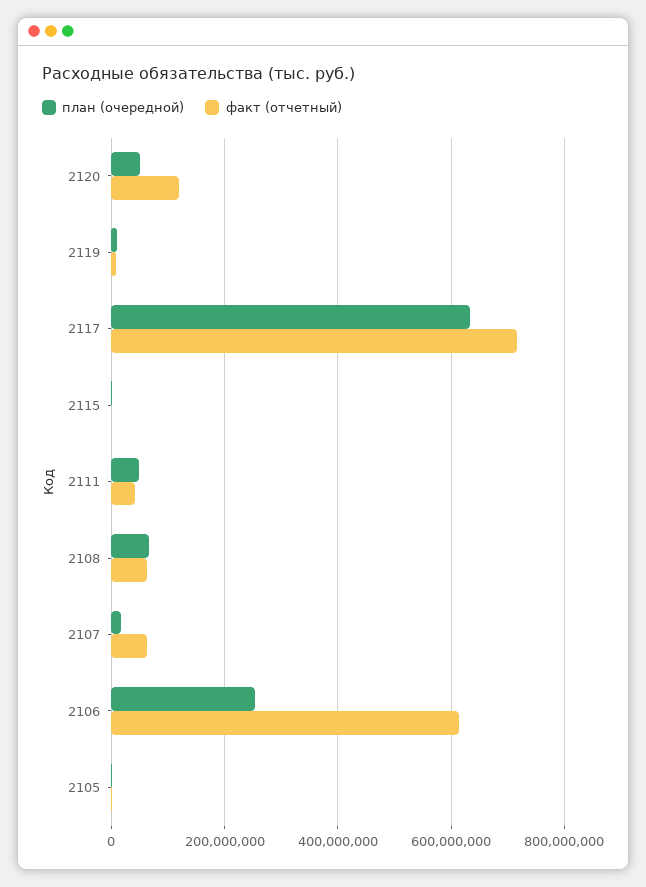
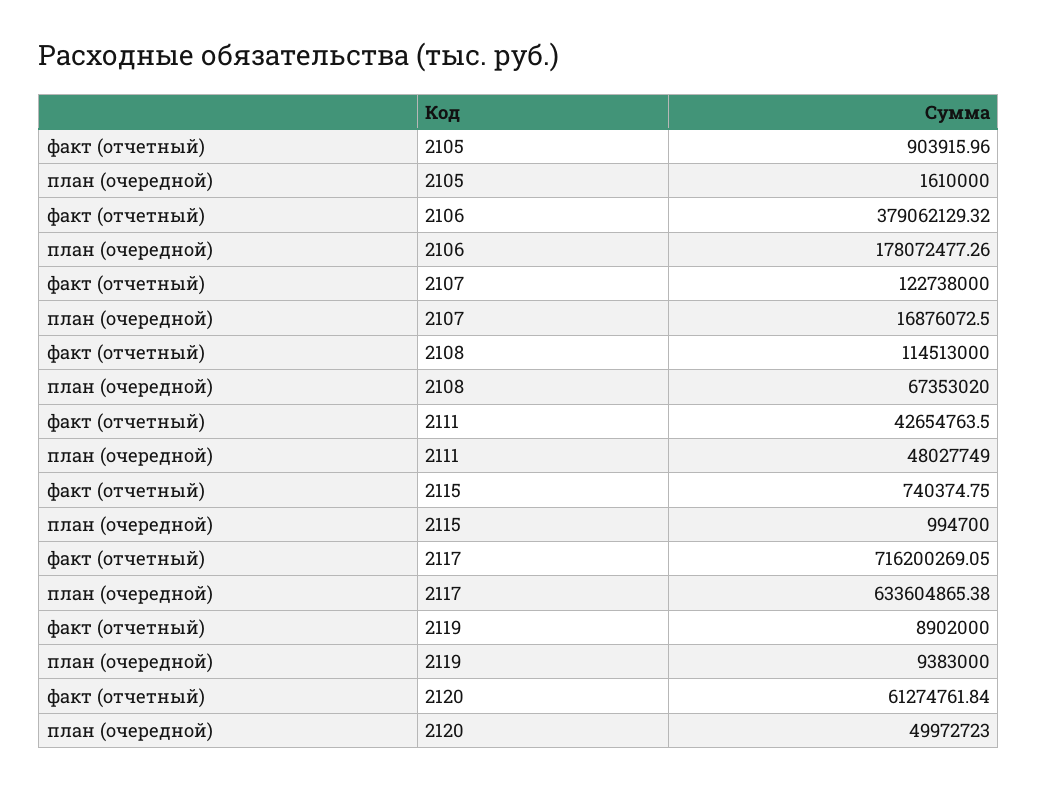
факт (отчетный), 2120: 120000000 -> 61274761.84
факт (отчетный), 2108: 60000000 -> 114513000
факт (отчетный), 2107: 60000000 -> 122738000
план (очередной), 2106: 260000000 -> 178072477.26
факт (отчетный), 2106: 620000000 -> 379062129.32

